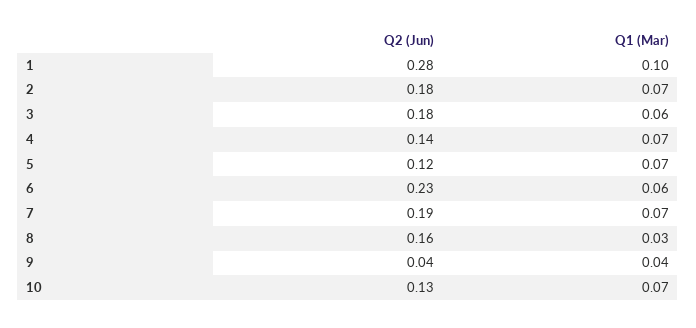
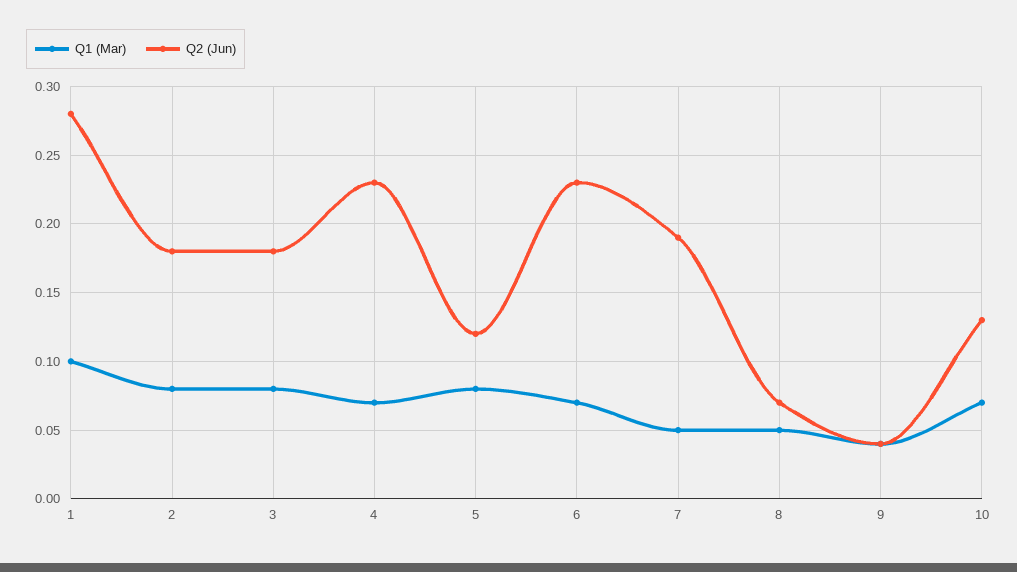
Q1 (Mar), 2: 0.07 -> 0.08
Q1 (Mar), 3: 0.06 -> 0.08
Q2 (Jun), 4: 0.14 -> 0.23
Q1 (Mar), 5: 0.07 -> 0.08
Q1 (Mar), 6: 0.06 -> 0.07
Q1 (Mar), 7: 0.07 -> 0.05
Q2 (Jun), 8: 0.16 -> 0.07
Q1 (Mar), 8: 0.03 -> 0.05

